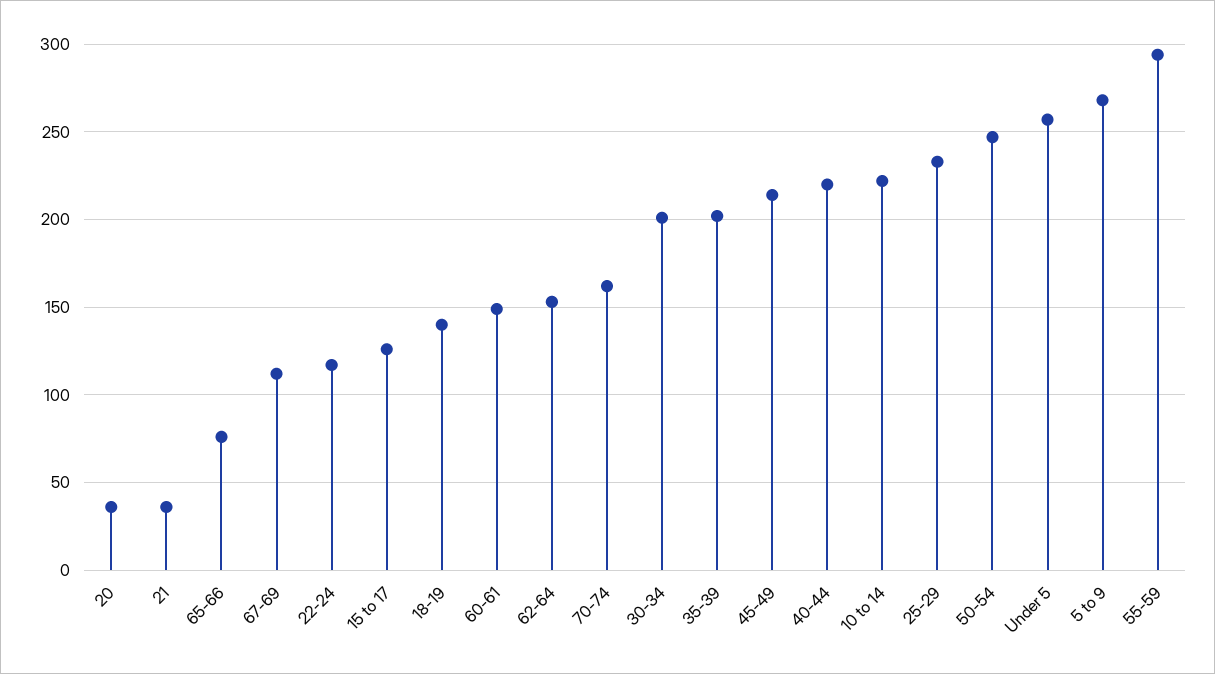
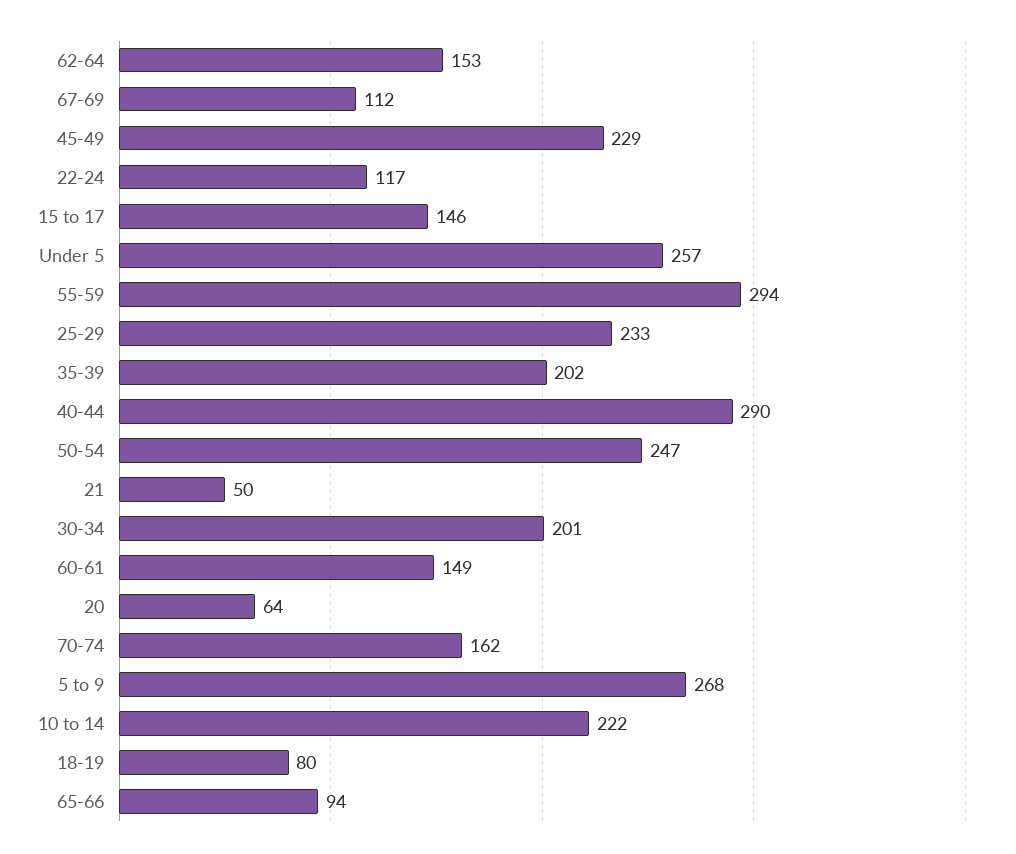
20: 35 -> 64
21: 35 -> 50
65-66: 75 -> 94
15 to 17: 125 -> 146
18-19: 140 -> 80
45-49: 215 -> 229
40-44: 220 -> 290

